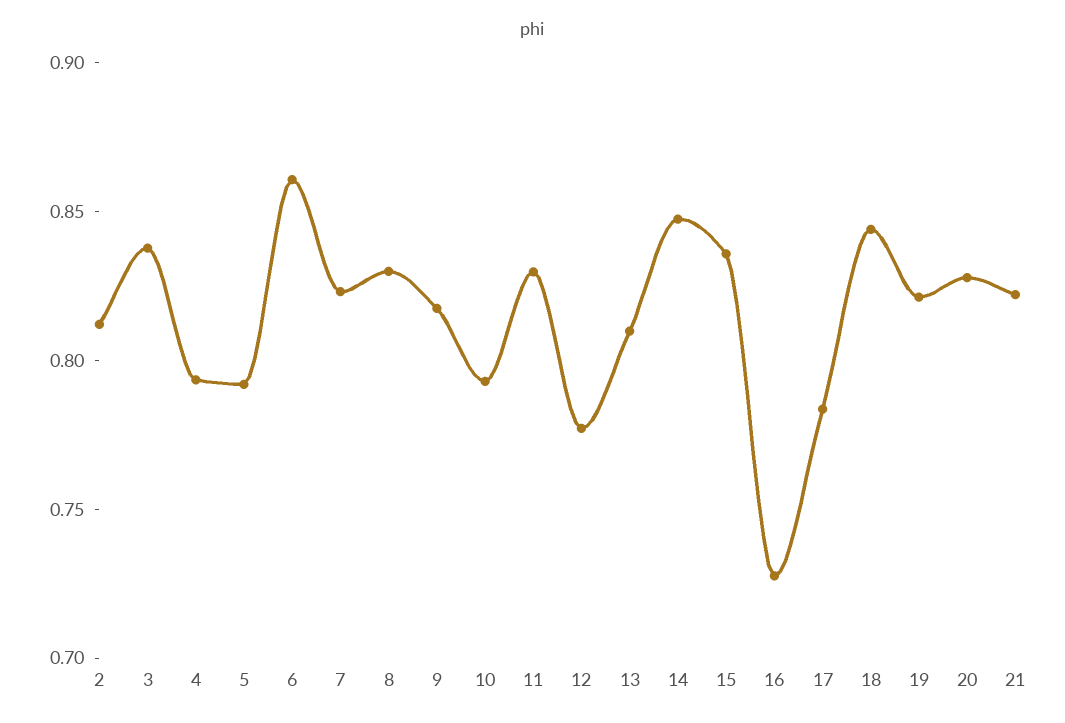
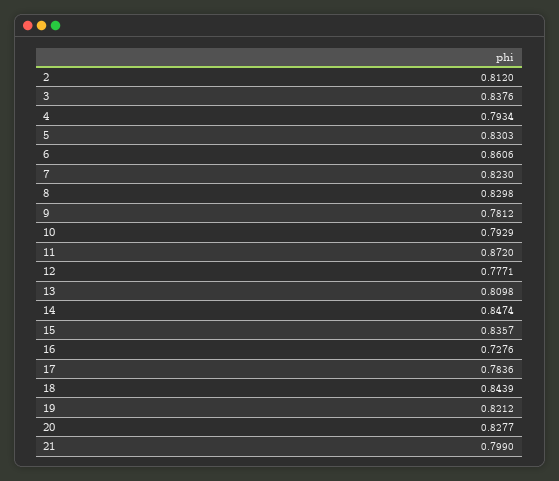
5: 0.79 -> 0.8303
9: 0.82 -> 0.7812
11: 0.83 -> 0.872
21: 0.82 -> 0.799

